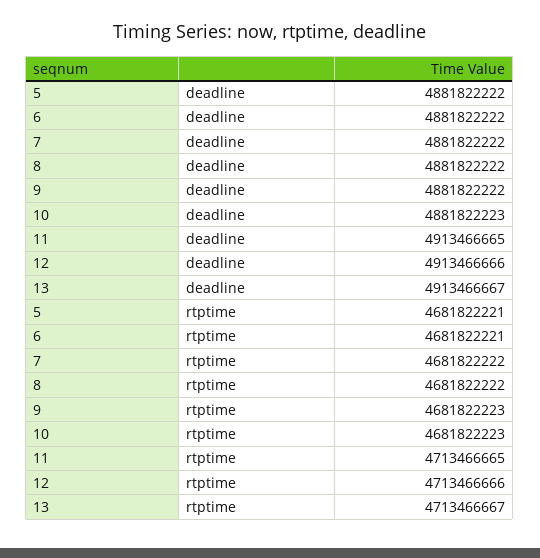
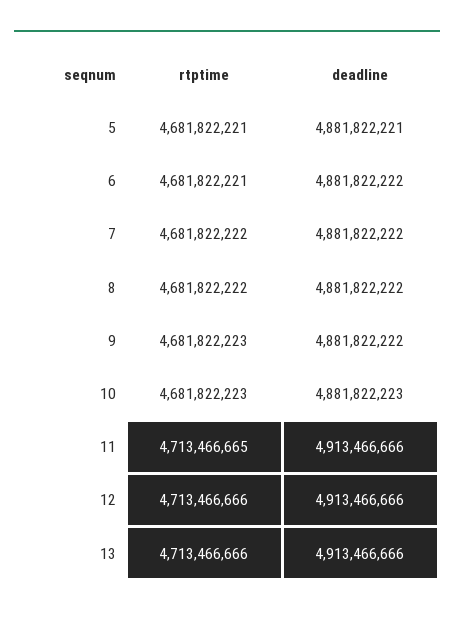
5, deadline: 4881822222 -> 4881822221
11, deadline: 4913466665 -> 4913466666
13, deadline: 4913466667 -> 4913466666
13, rtptime: 4713466667 -> 4713466666

